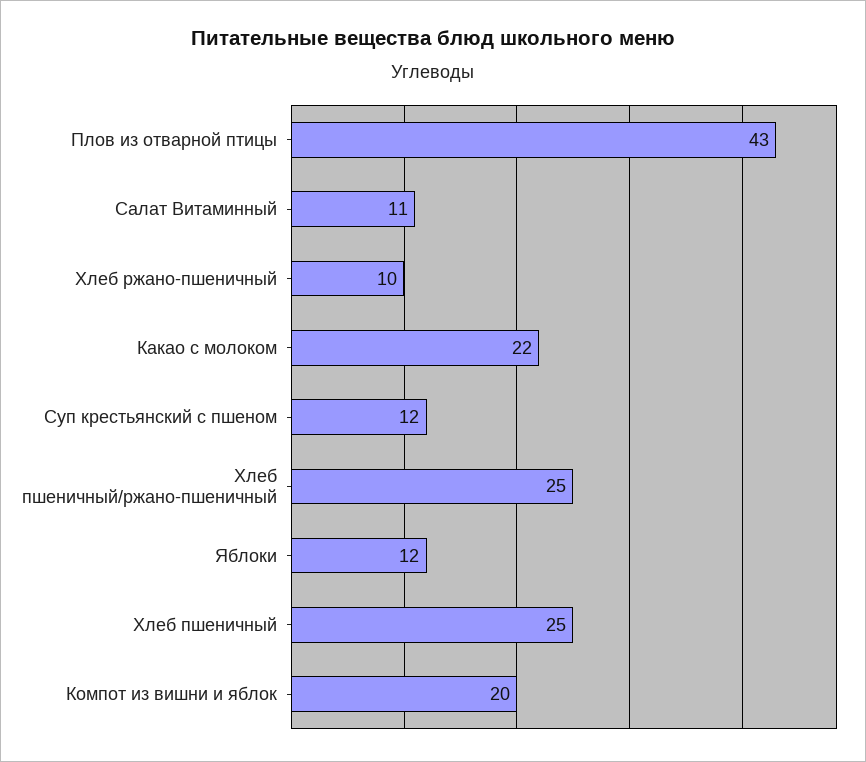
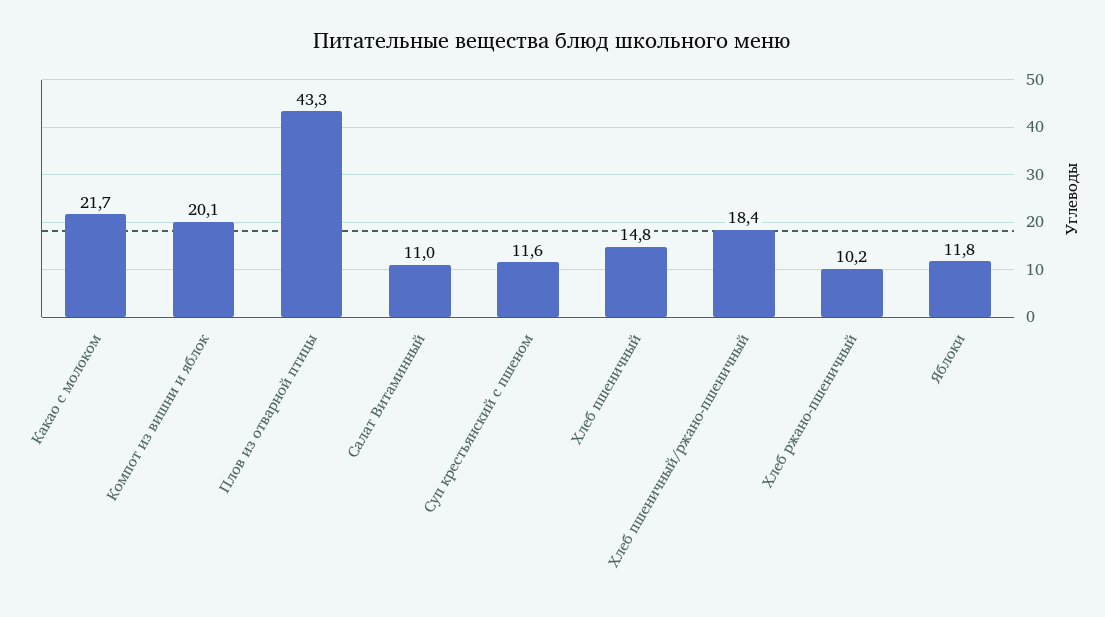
Хлеб пшеничный/ржано-пшеничный: 25 -> 18.4
Хлеб пшеничный: 25 -> 14.8

